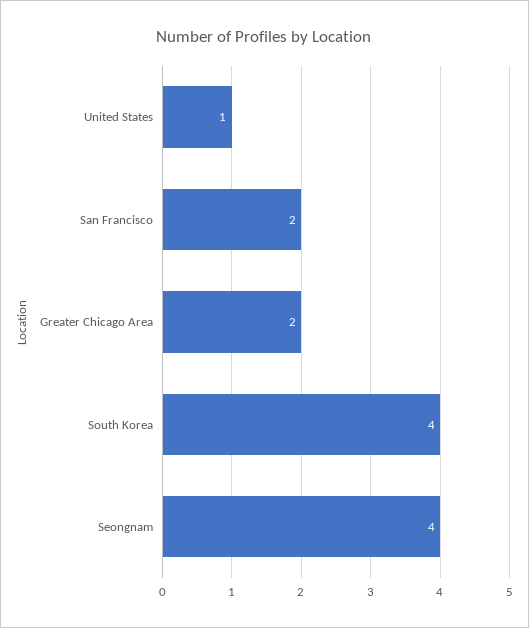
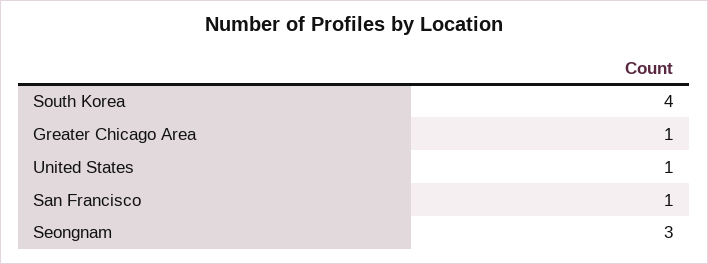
San Francisco: 2 -> 1
Greater Chicago Area: 2 -> 1
Seongnam: 4 -> 3

